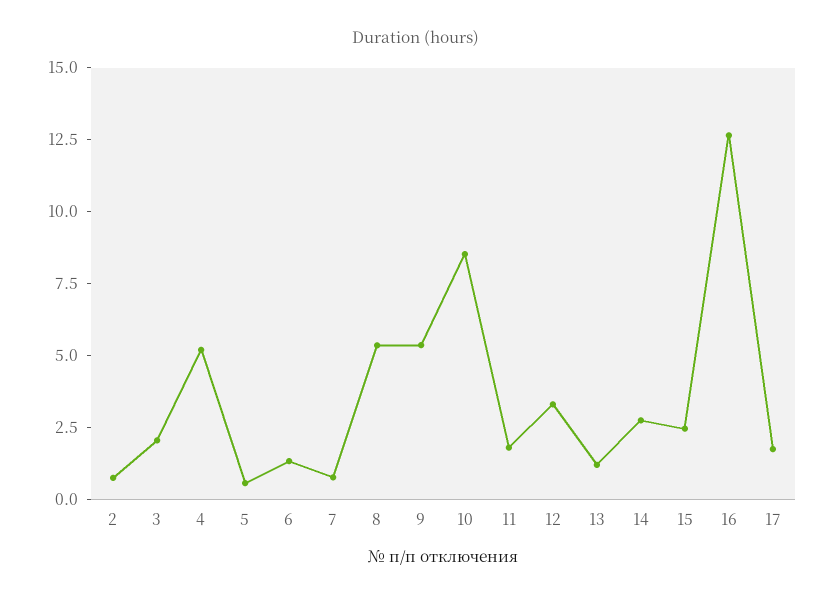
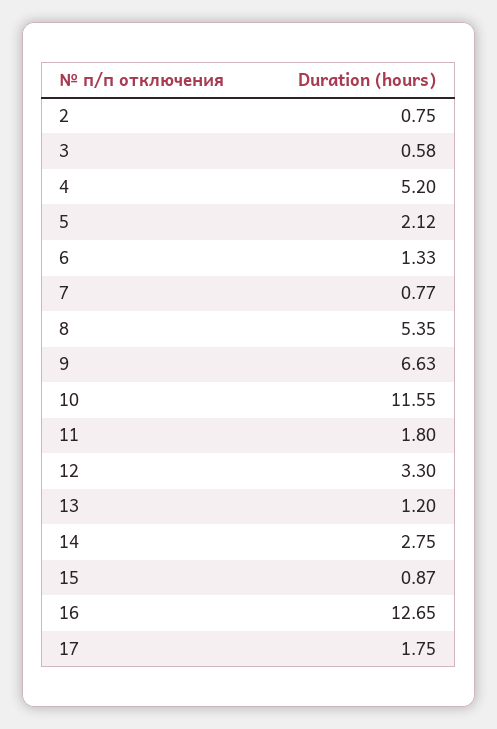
3: 2 -> 0.58
5: 0.5 -> 2.12
9: 5.5 -> 6.63
10: 8.5 -> 11.55
15: 2.5 -> 0.87

